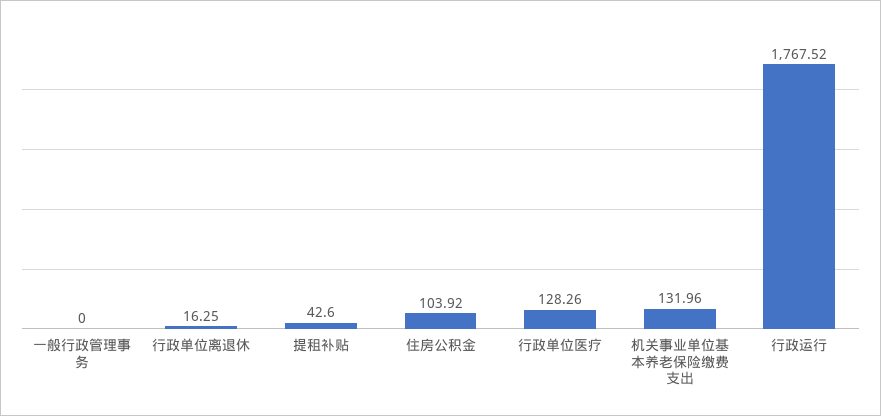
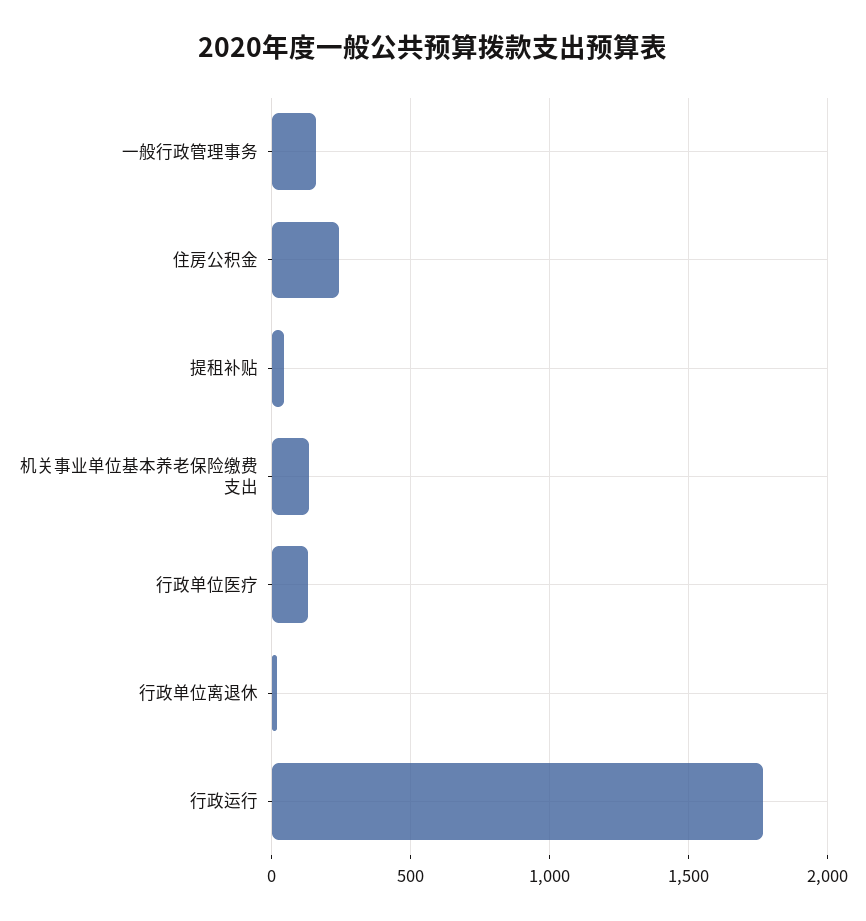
一般行政管理事务: 0 -> 150
住房公积金: 103.92 -> 250

